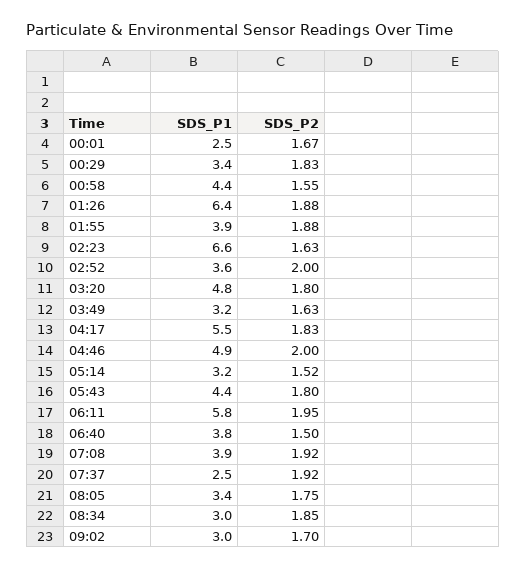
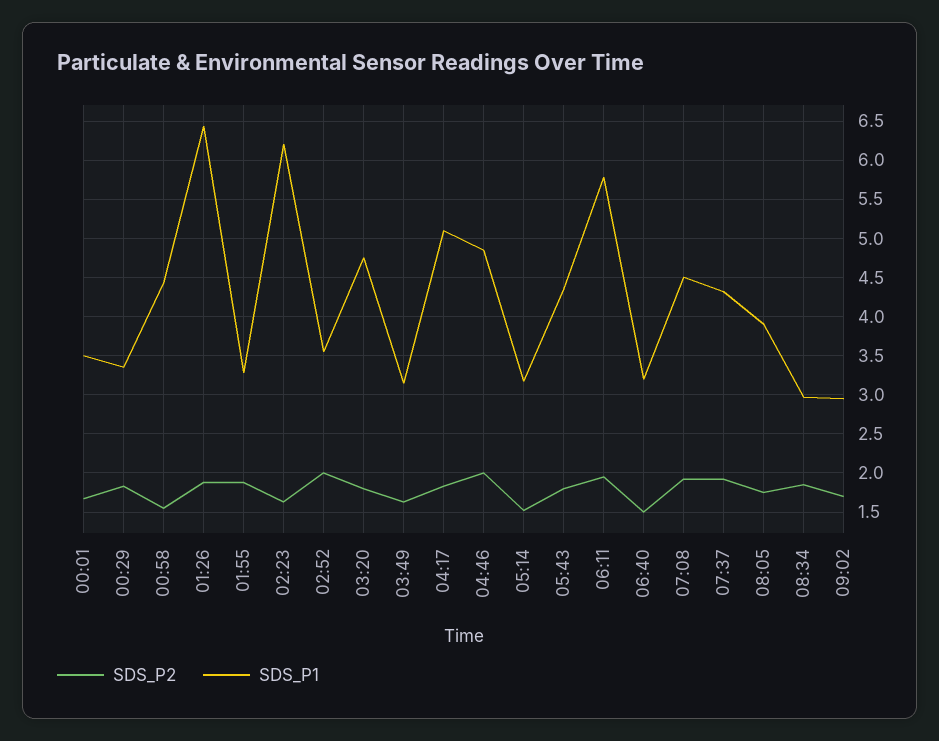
SDS_P1, 00:01: 2.5 -> 3.5
SDS_P1, 01:55: 3.9 -> 3.3
SDS_P1, 02:23: 6.6 -> 6.2
SDS_P1, 04:17: 5.5 -> 5.1
SDS_P1, 06:40: 3.8 -> 3.2
SDS_P1, 07:08: 3.9 -> 4.5
SDS_P1, 07:37: 2.5 -> 4.3
SDS_P1, 08:05: 3.4 -> 3.9

